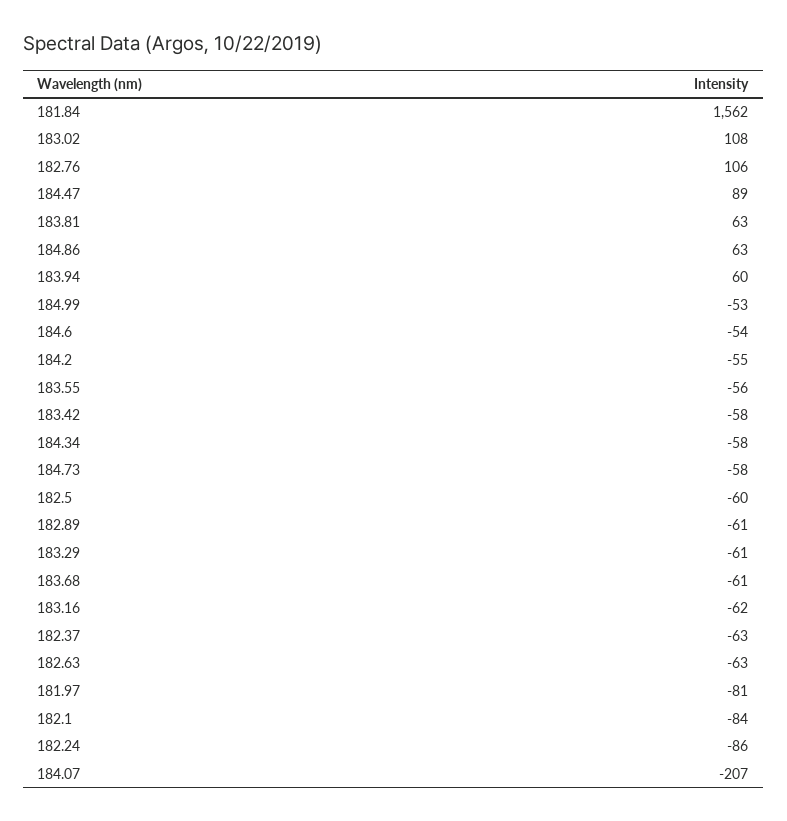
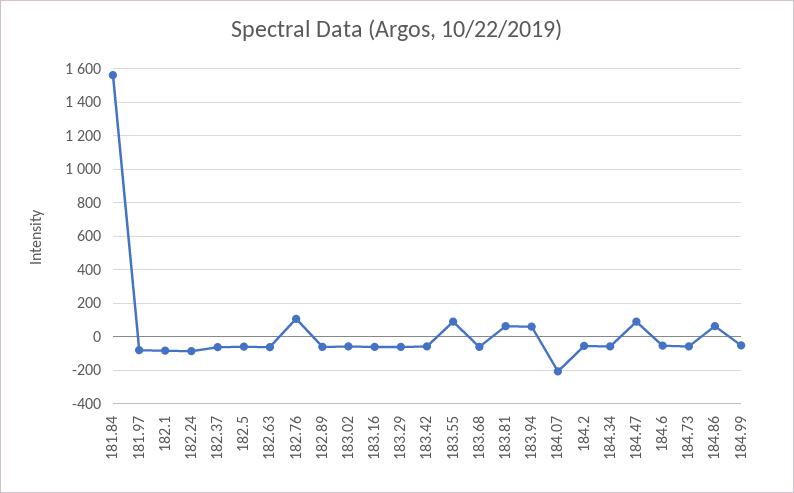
183.02: 108 -> -50
183.55: -56 -> 100

